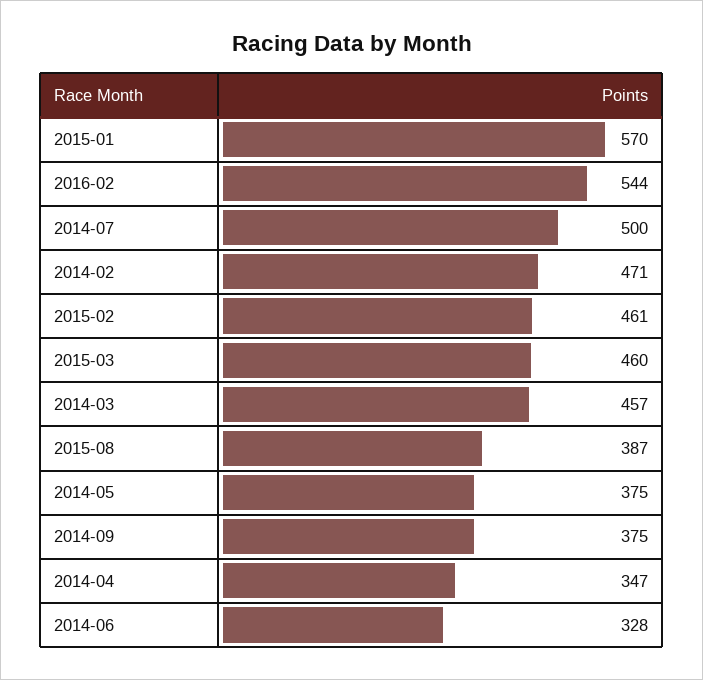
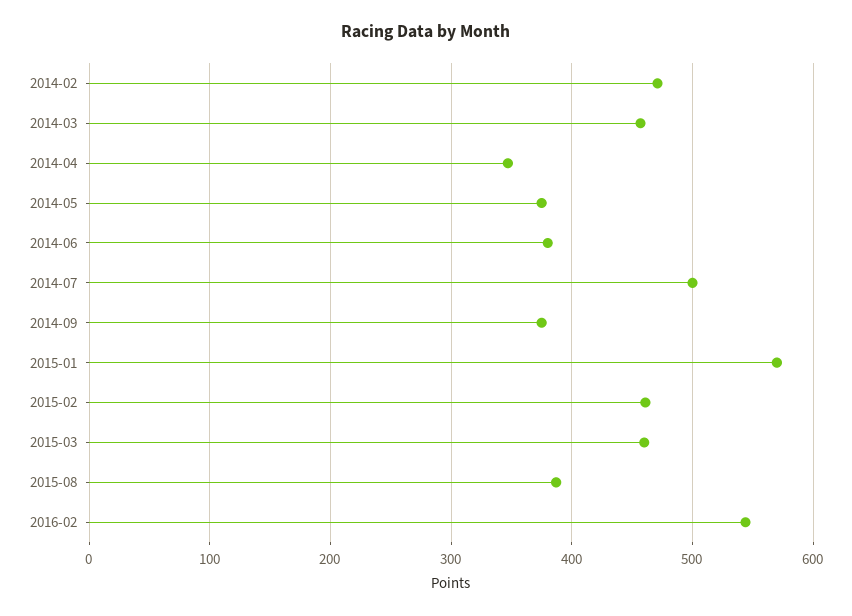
2014-06: 328 -> 380

